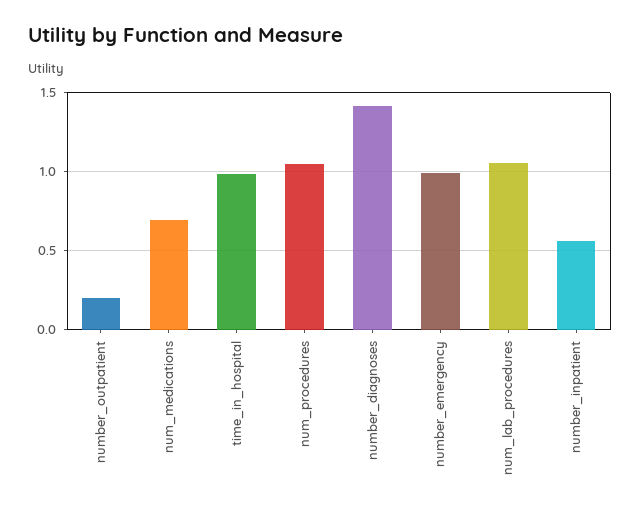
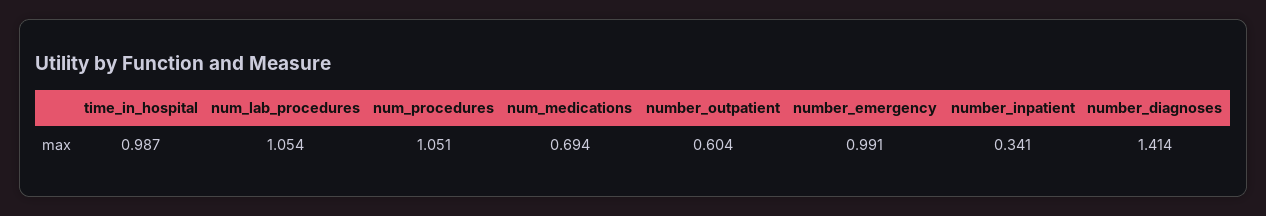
number_outpatient: 0.2 -> 0.604
number_inpatient: 0.55 -> 0.341

